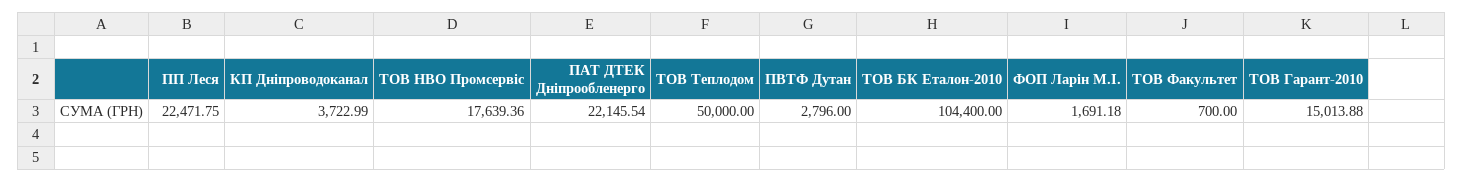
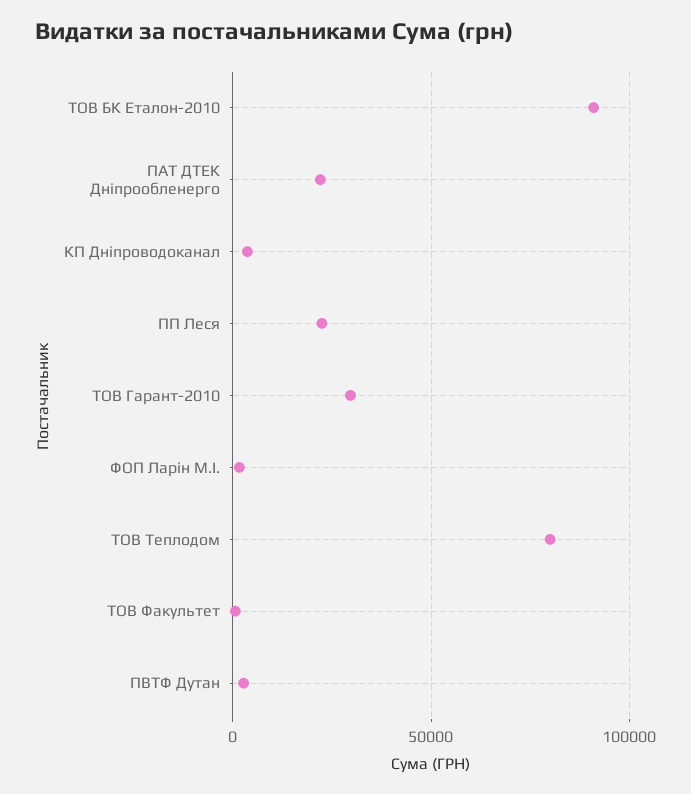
ТОВ НВО Промсервіс: 17639.36 -> none
ТОВ Теплодом: 50000 -> 80000
ТОВ БК Еталон-2010: 104400 -> 90000
ТОВ Гарант-2010: 15013.88 -> 30000

